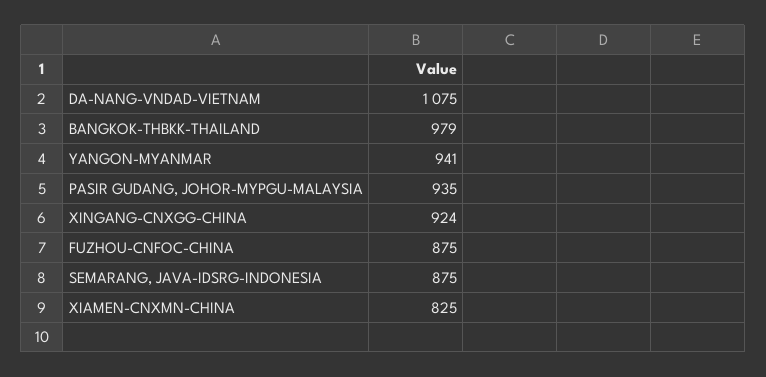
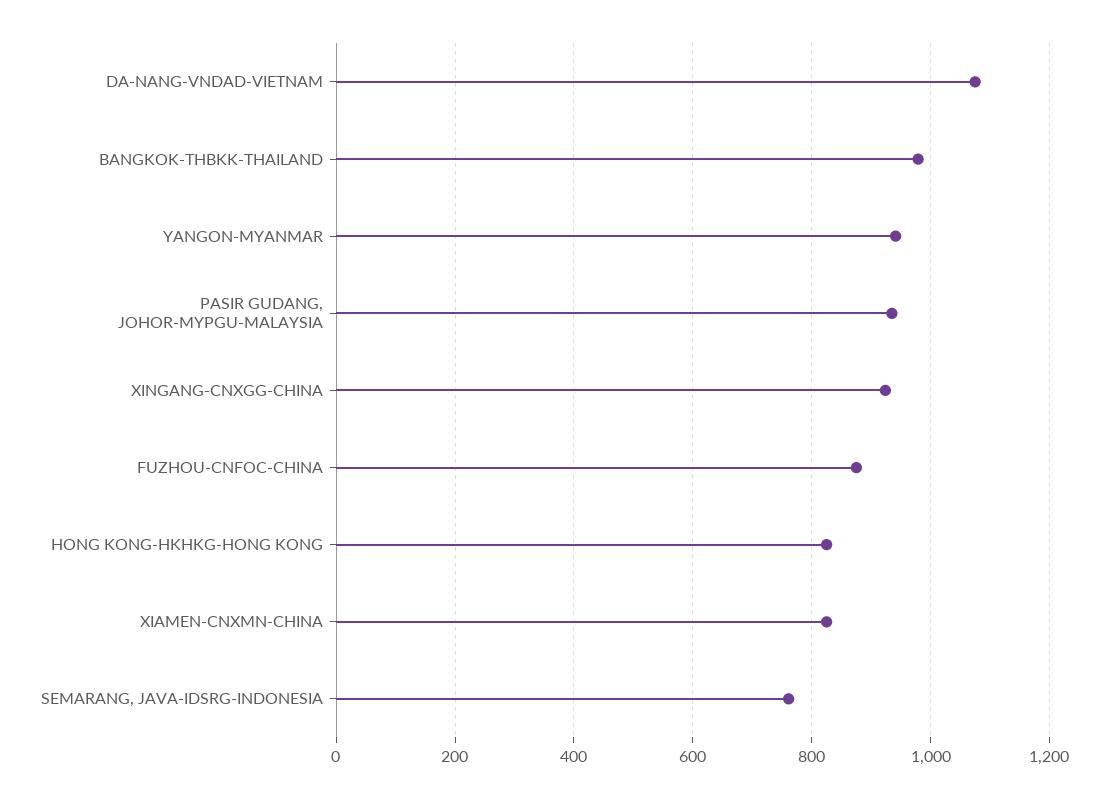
SEMARANG, JAVA-IDSRG-INDONESIA: 875 -> 760
HONG KONG-HKHKG-HONG KONG: none -> 820

